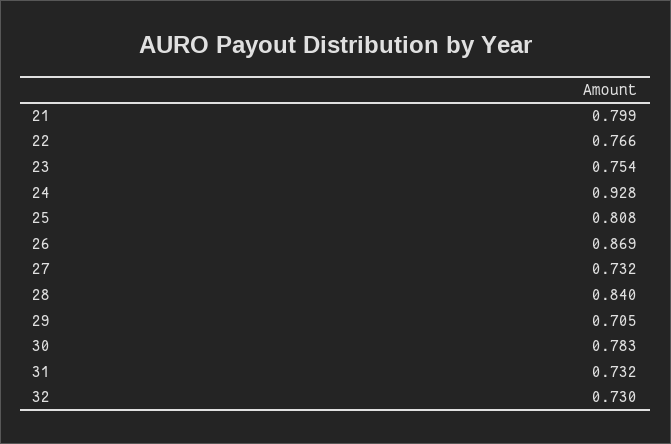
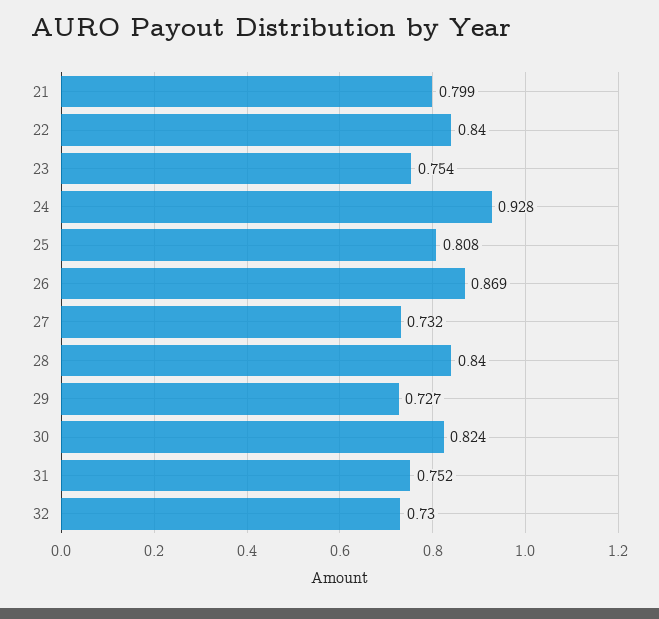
22: 0.766 -> 0.84
29: 0.705 -> 0.727
30: 0.783 -> 0.824
31: 0.732 -> 0.752

